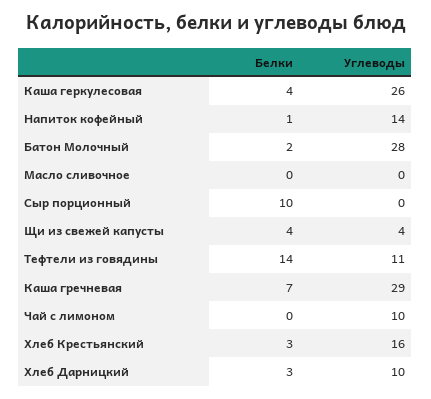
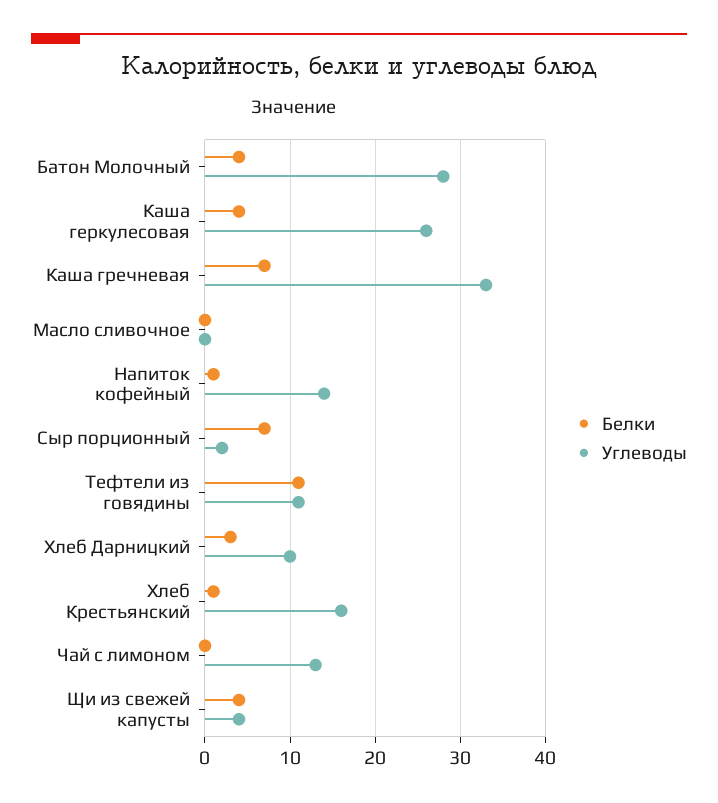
Белки, Батон Молочный: 2 -> 4
Белки, Сыр порционный: 10 -> 7
Углеводы, Сыр порционный: 0 -> 2
Белки, Тефтели из говядины: 14 -> 11
Углеводы, Каша гречневая: 29 -> 33
Углеводы, Чай с лимоном: 10 -> 13
Белки, Хлеб Крестьянский: 3 -> 1

